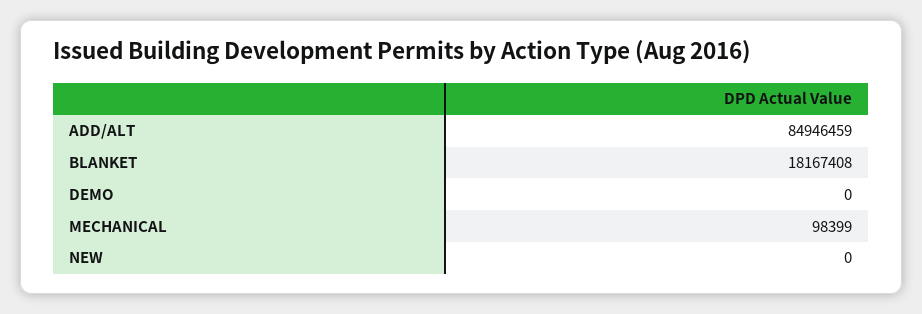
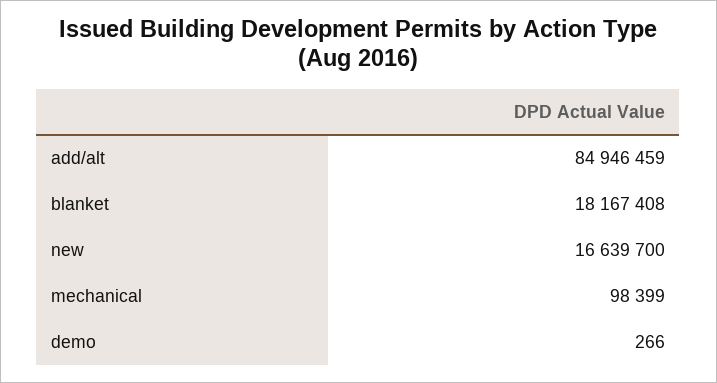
DEMO: 0 -> 266
NEW: 0 -> 16639700

